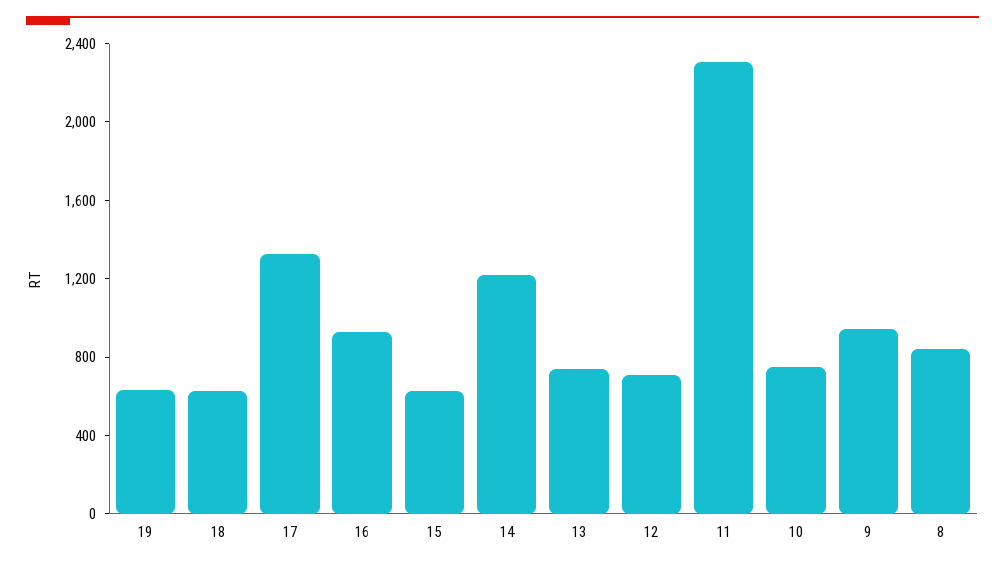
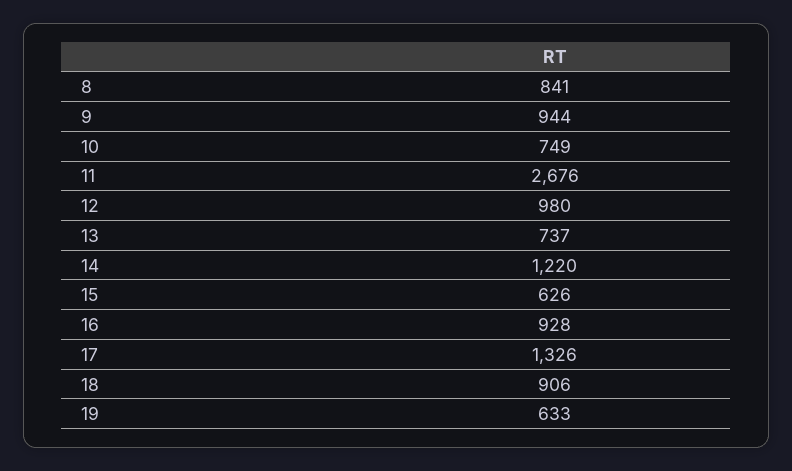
18: 600 -> 906
12: 700 -> 980
11: 2300 -> 2676

